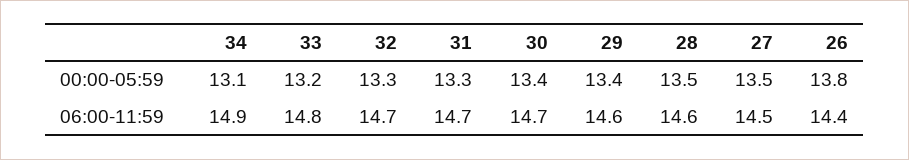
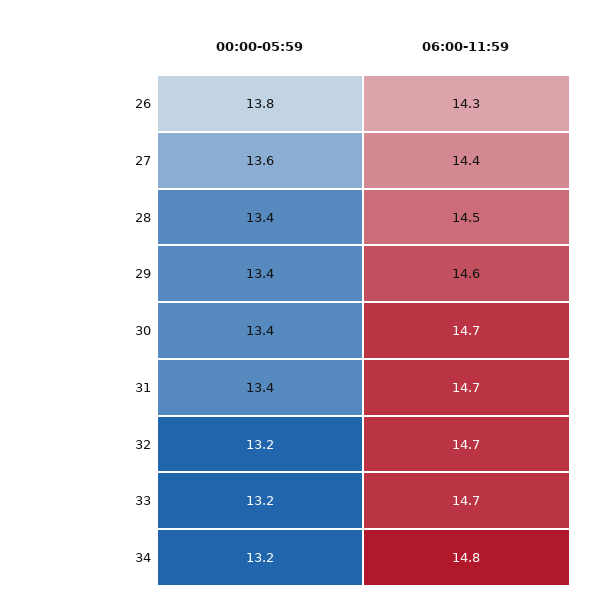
34, 00:00-05:59: 13.1 -> 13.2
32, 00:00-05:59: 13.3 -> 13.2
31, 00:00-05:59: 13.3 -> 13.4
28, 00:00-05:59: 13.5 -> 13.4
27, 00:00-05:59: 13.5 -> 13.6
34, 06:00-11:59: 14.9 -> 14.8
33, 06:00-11:59: 14.8 -> 14.7
28, 06:00-11:59: 14.6 -> 14.5
27, 06:00-11:59: 14.5 -> 14.4
26, 06:00-11:59: 14.4 -> 14.3

